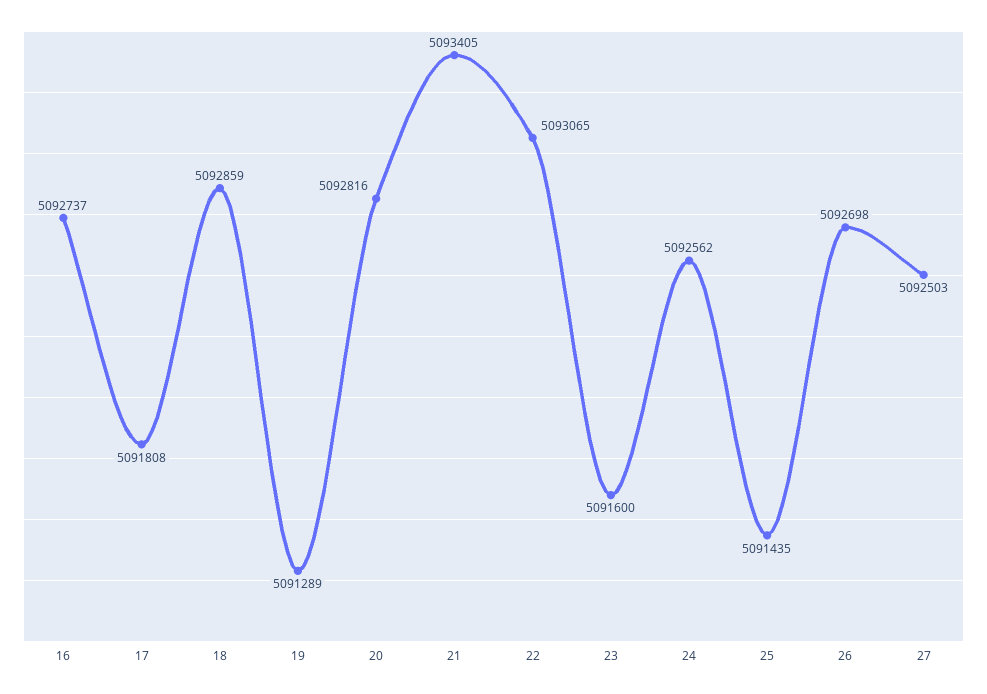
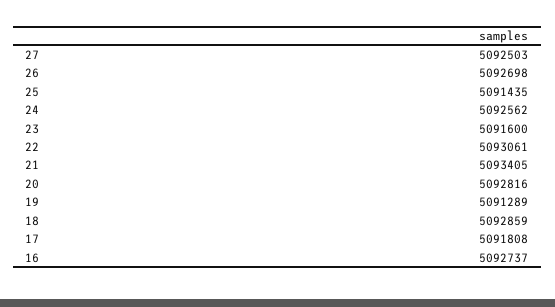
22: 5093065 -> 5093061

